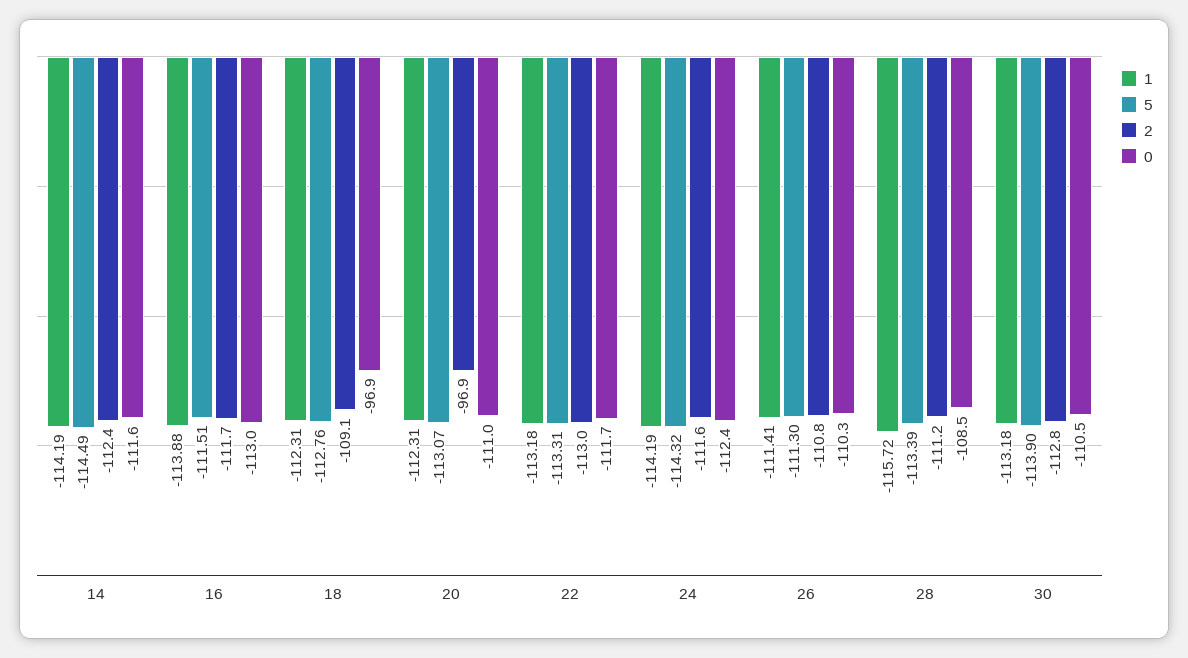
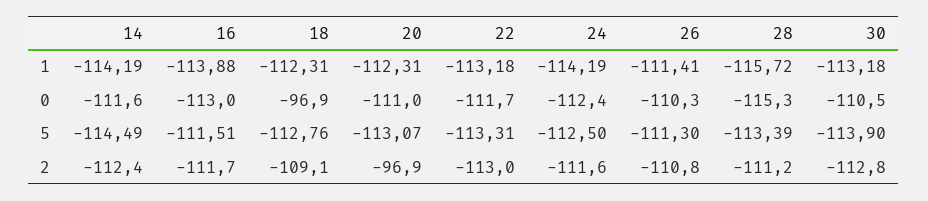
5, 24: -114.32 -> -112.5
0, 28: -108.5 -> -115.3

